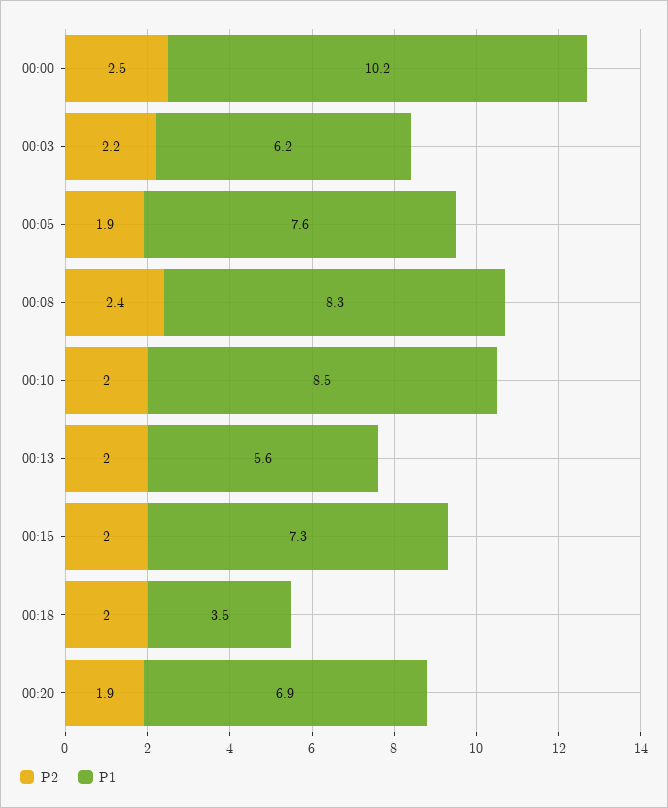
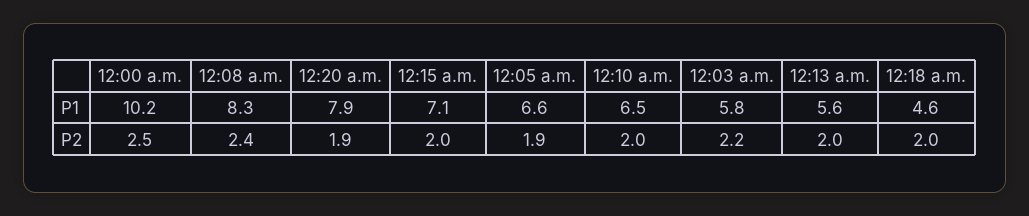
P1, 00:03: 6.2 -> 5.8
P1, 00:05: 7.6 -> 6.6
P1, 00:10: 8.5 -> 6.5
P1, 00:15: 7.3 -> 7.1
P1, 00:18: 3.5 -> 4.6
P1, 00:20: 6.9 -> 7.9

